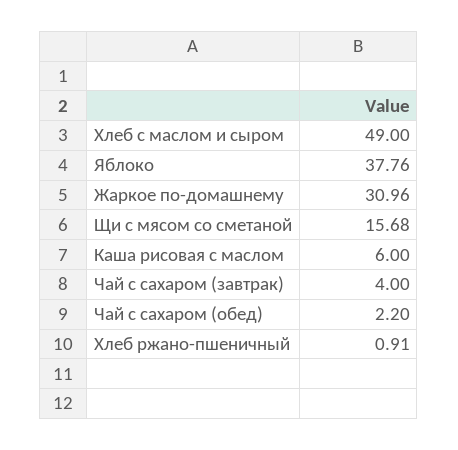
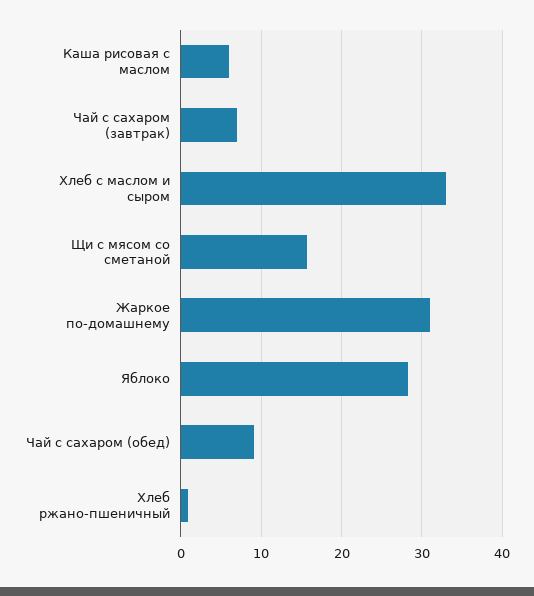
Хлеб с маслом и сыром: 49 -> 33
Яблоко: 37.76 -> 28
Чай с сахаром (завтрак): 4 -> 7
Чай с сахаром (обед): 2.2 -> 9

